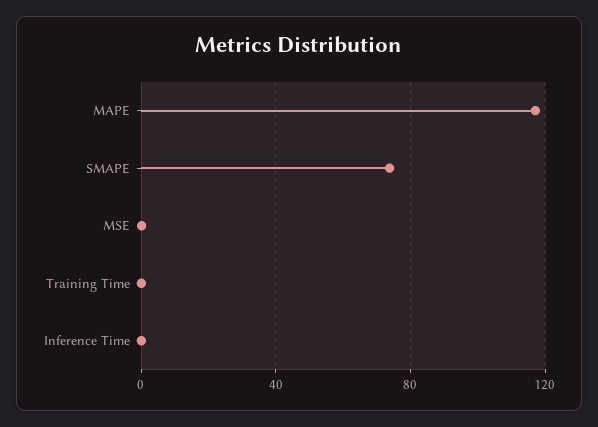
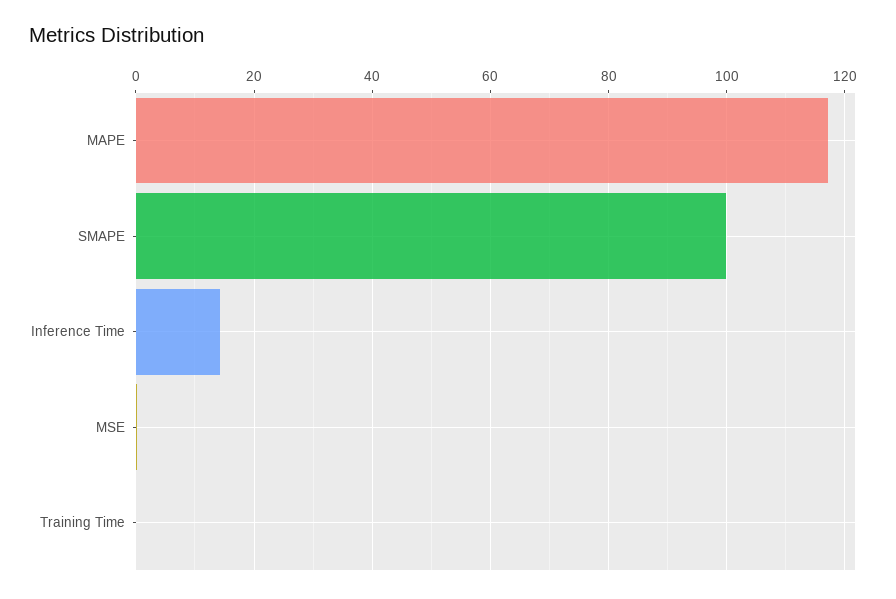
SMAPE: 75 -> 100
Inference Time: 0 -> 14

